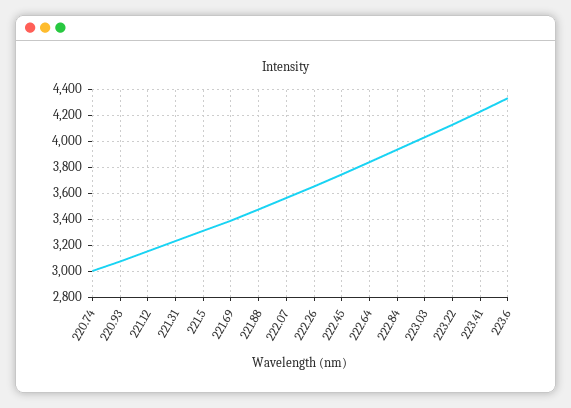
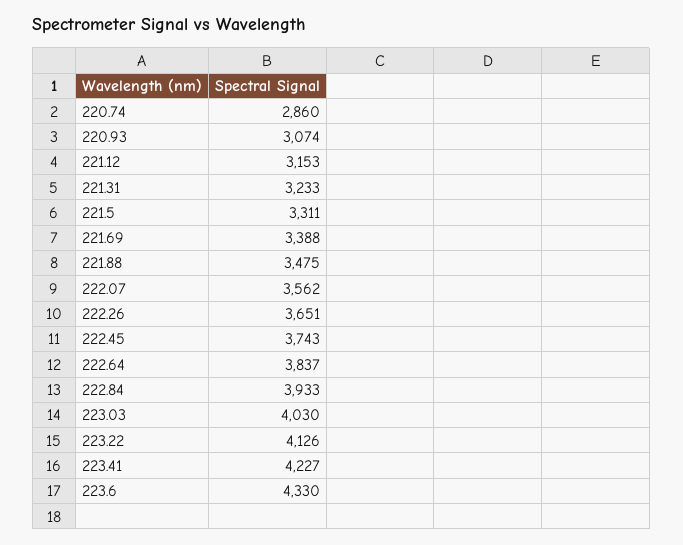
220.74: 3000 -> 2860

